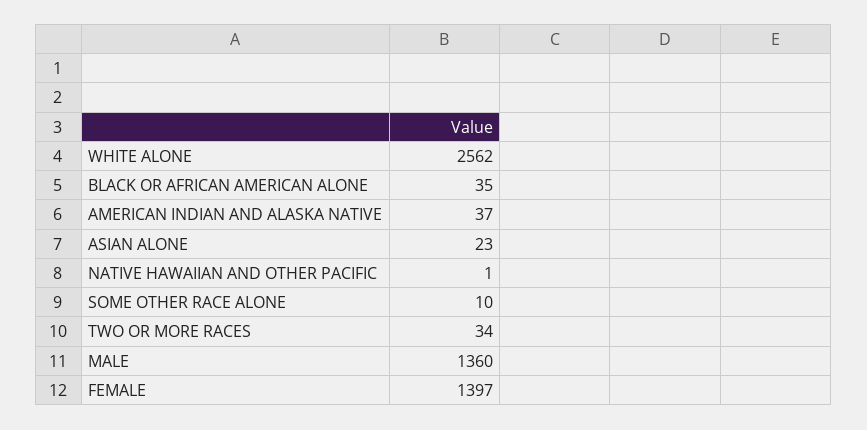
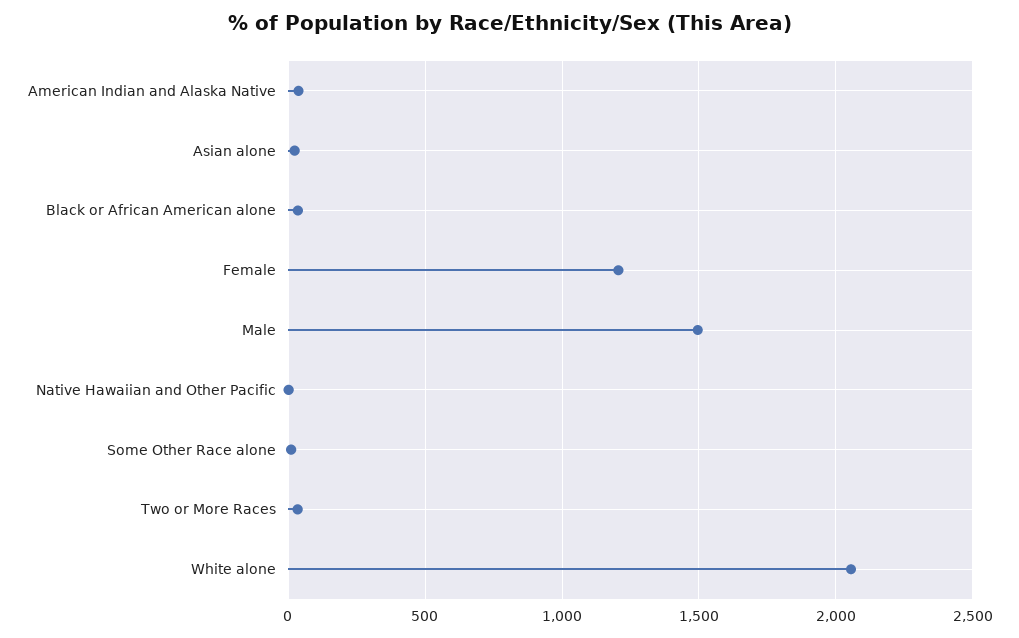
WHITE ALONE: 2562 -> 2050
MALE: 1360 -> 1500
FEMALE: 1397 -> 1200

